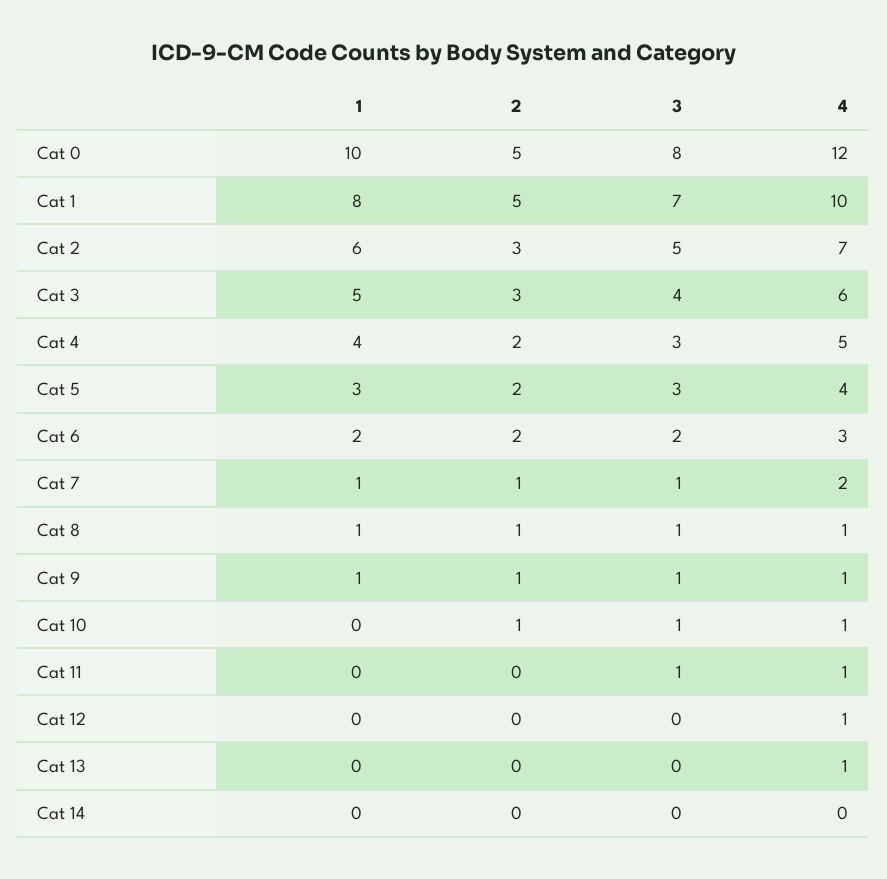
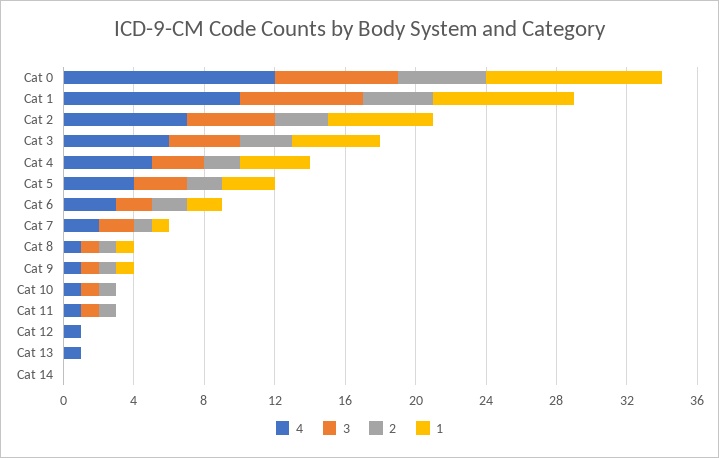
3, Cat 0: 8 -> 7
2, Cat 1: 5 -> 4
3, Cat 7: 1 -> 2
2, Cat 11: 0 -> 1

